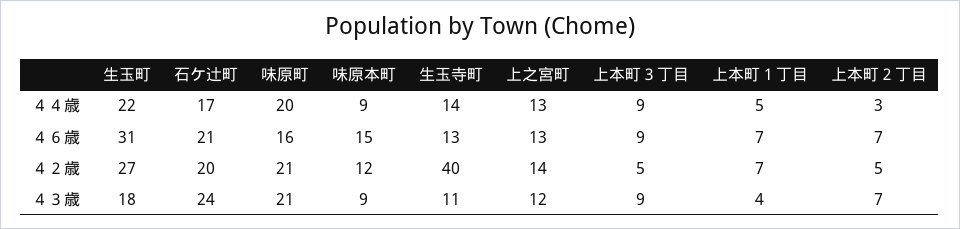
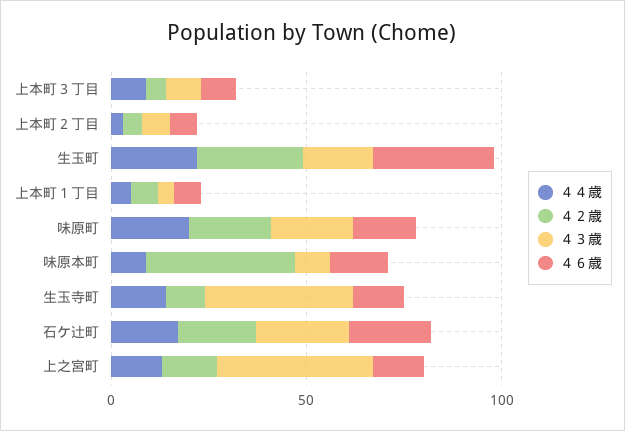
４２歳, 味原本町: 12 -> 40
４２歳, 生玉寺町: 40 -> 10
４３歳, 生玉寺町: 11 -> 40
４３歳, 上之宮町: 12 -> 40

